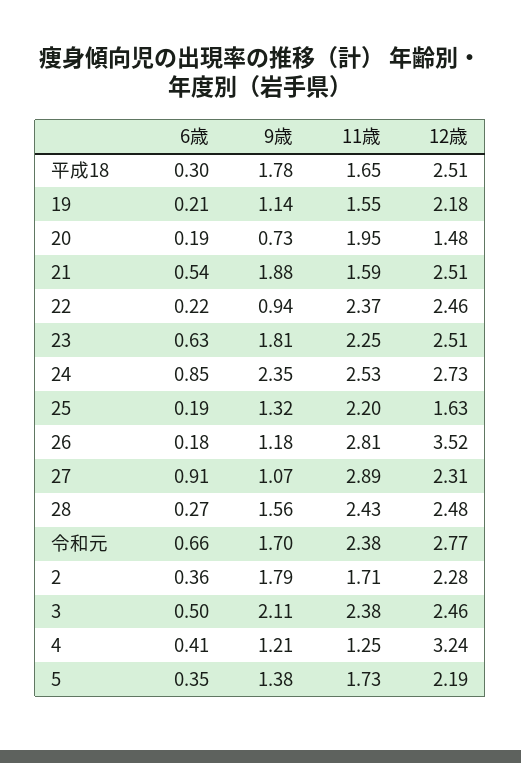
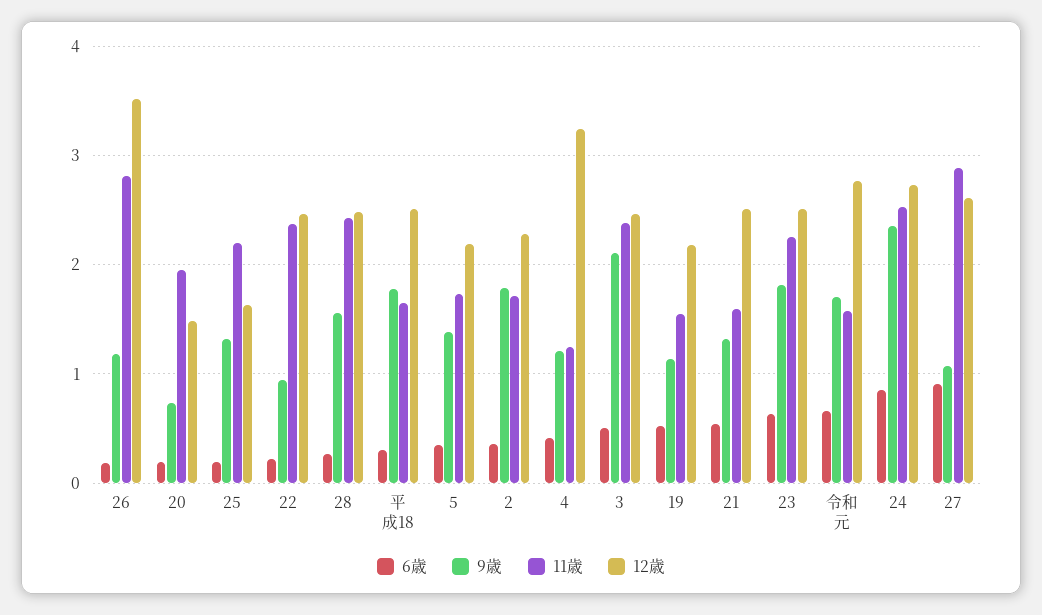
6歳, 19: 0.21 -> 0.5
9歳, 21: 1.88 -> 1.3
12歳, 27: 2.31 -> 2.6
11歳, 令和元: 2.38 -> 1.6

